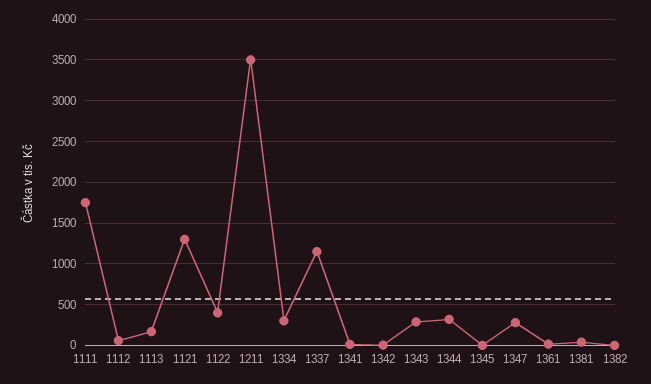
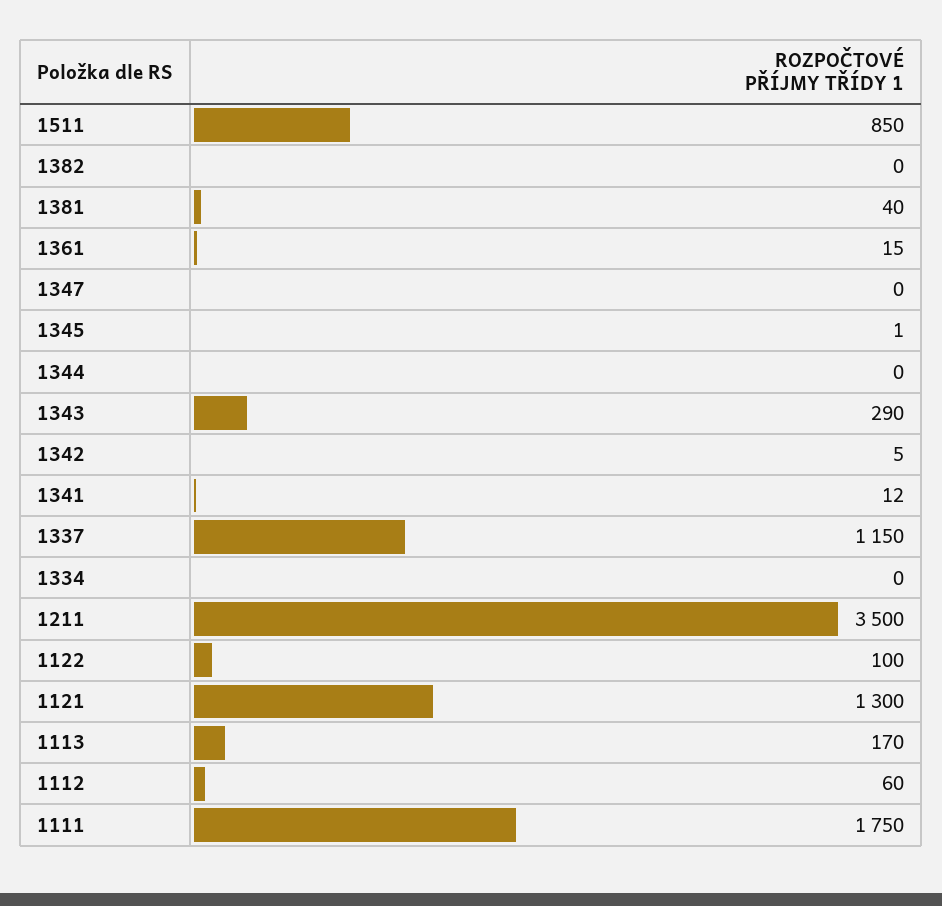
1122: 400 -> 100
1334: 300 -> 0
1344: 300 -> 0
1347: 300 -> 0
1511: none -> 850

